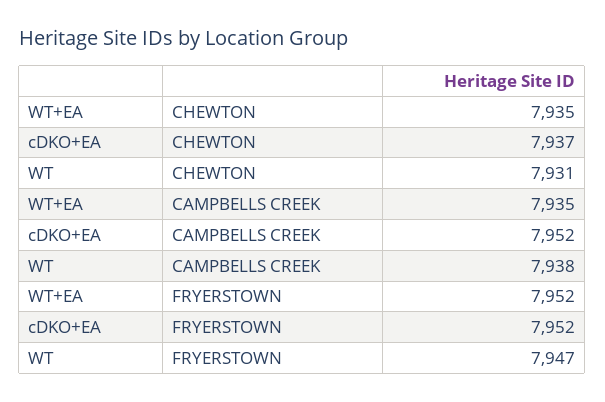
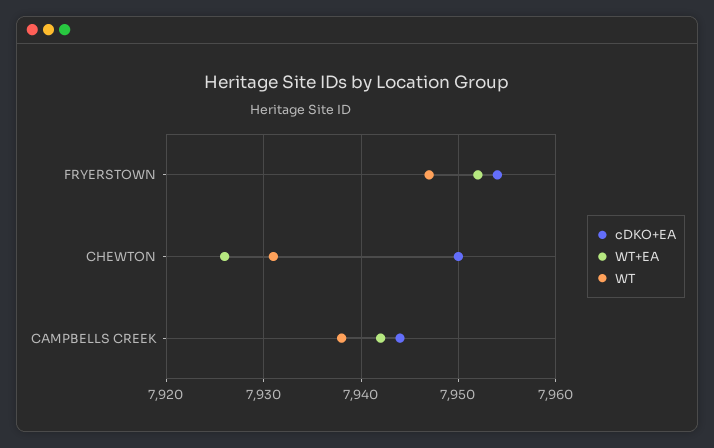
WT+EA, CHEWTON: 7935 -> 7926
cDKO+EA, CHEWTON: 7937 -> 7950
WT+EA, CAMPBELLS CREEK: 7935 -> 7942
cDKO+EA, CAMPBELLS CREEK: 7952 -> 7944
cDKO+EA, FRYERSTOWN: 7952 -> 7954

